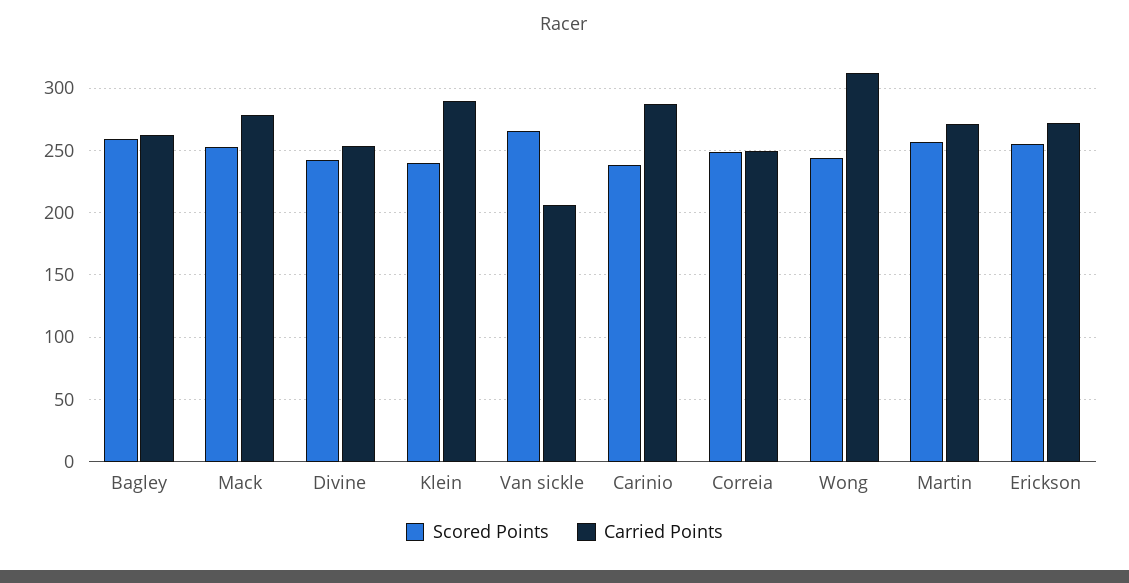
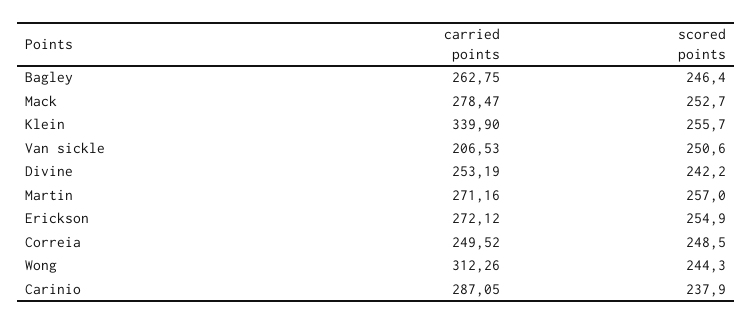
Scored Points, Bagley: 260 -> 246.4
Scored Points, Klein: 240 -> 255.7
Carried Points, Klein: 290 -> 339.9
Scored Points, Van sickle: 265 -> 250.6

